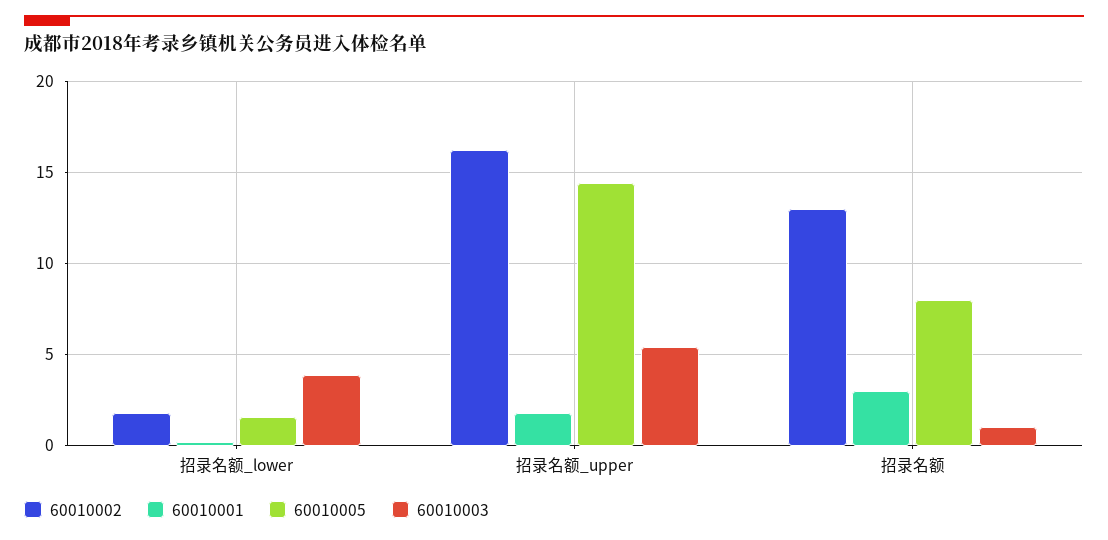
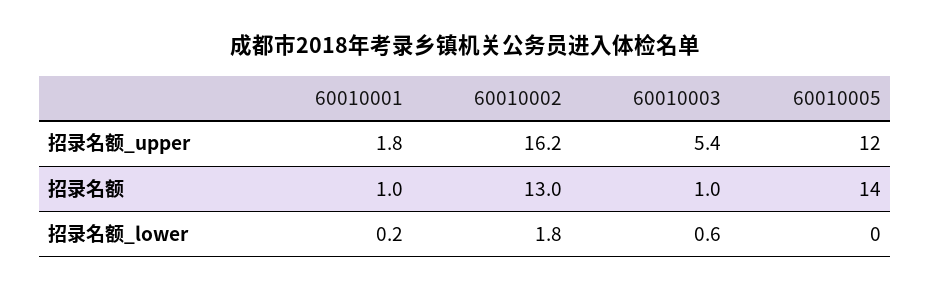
60010005, 招录名额_lower: 1.5 -> 0
60010003, 招录名额_lower: 4 -> 0.6
60010005, 招录名额_upper: 14.5 -> 12
60010001, 招录名额: 3 -> 1
60010005, 招录名额: 8 -> 14

